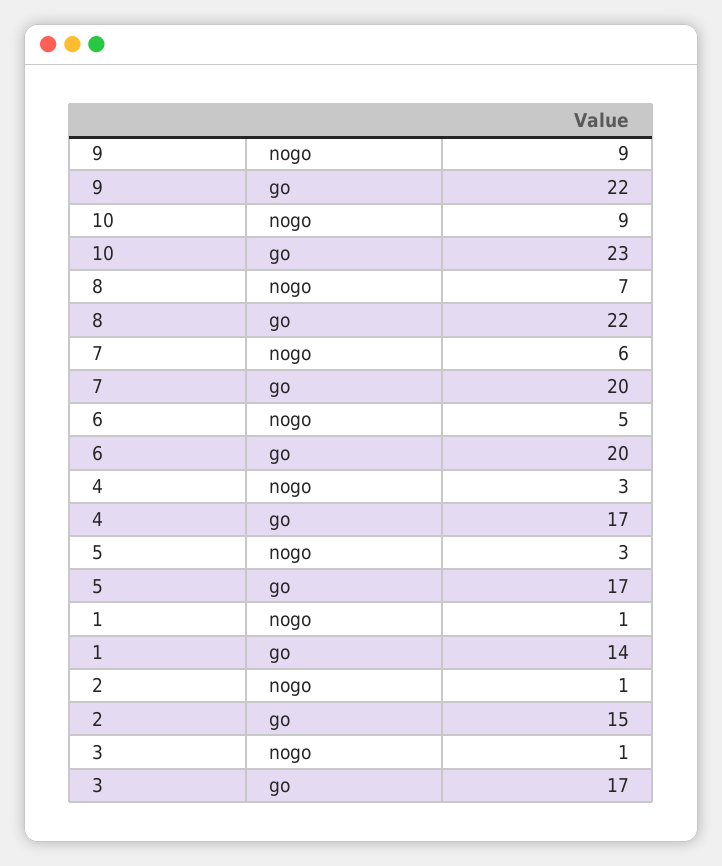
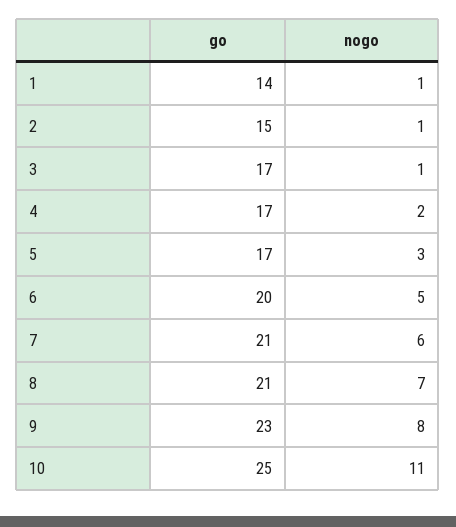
9, nogo: 9 -> 8
9, go: 22 -> 23
10, nogo: 9 -> 11
10, go: 23 -> 25
8, go: 22 -> 21
7, go: 20 -> 21
4, nogo: 3 -> 2

